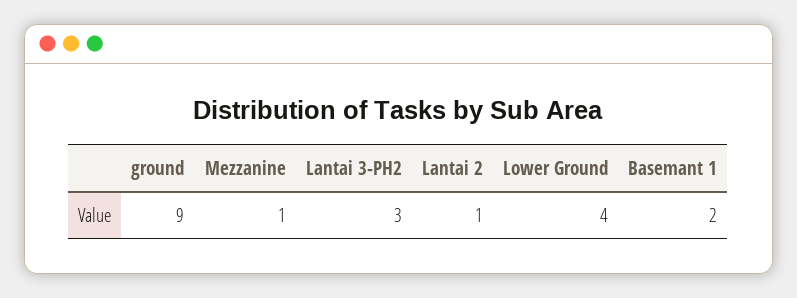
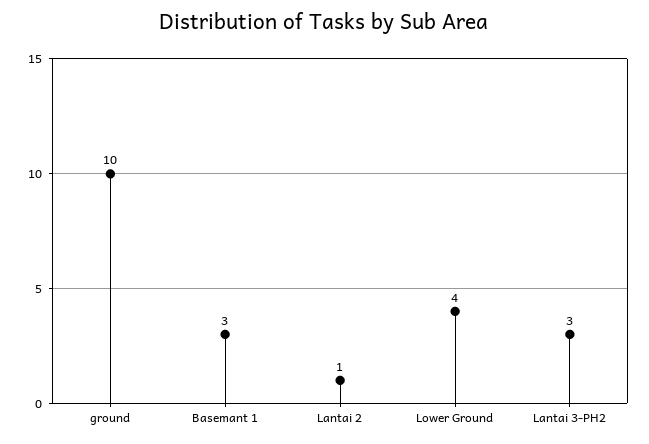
ground: 9 -> 10
Mezzanine: 1 -> none
Basemant 1: 2 -> 3

